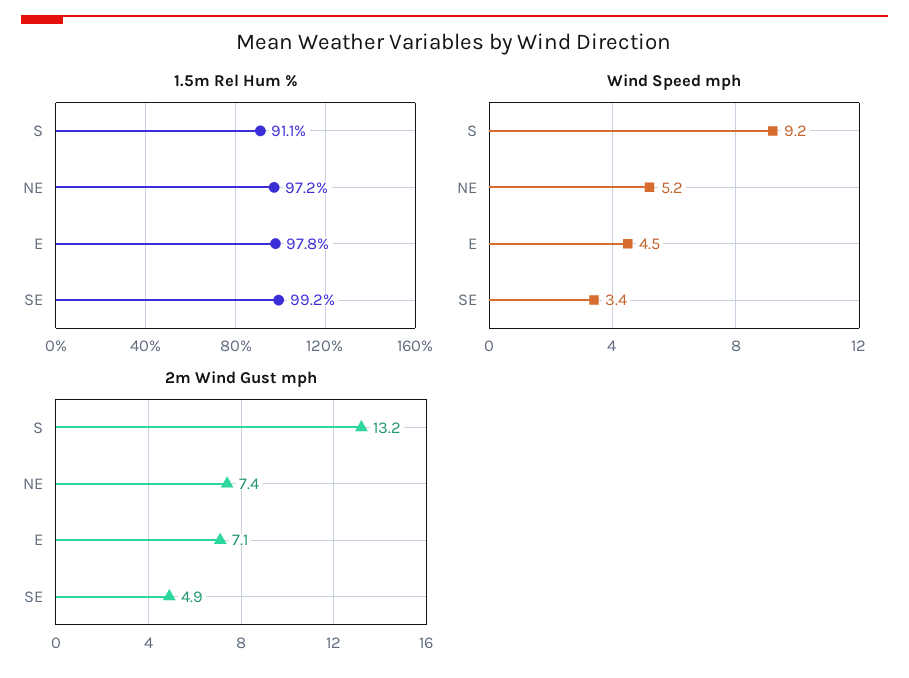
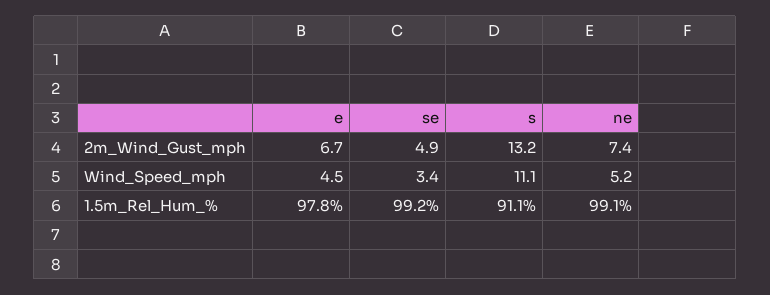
1.5m Rel Hum %, NE: 97.2 -> 99.1
Wind Speed mph, S: 9.2 -> 11.1
2m Wind Gust mph, E: 7.1 -> 6.7

